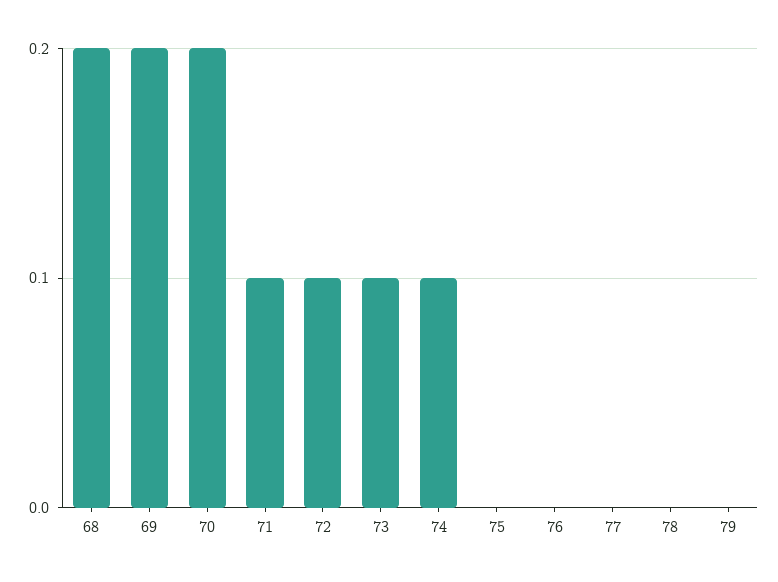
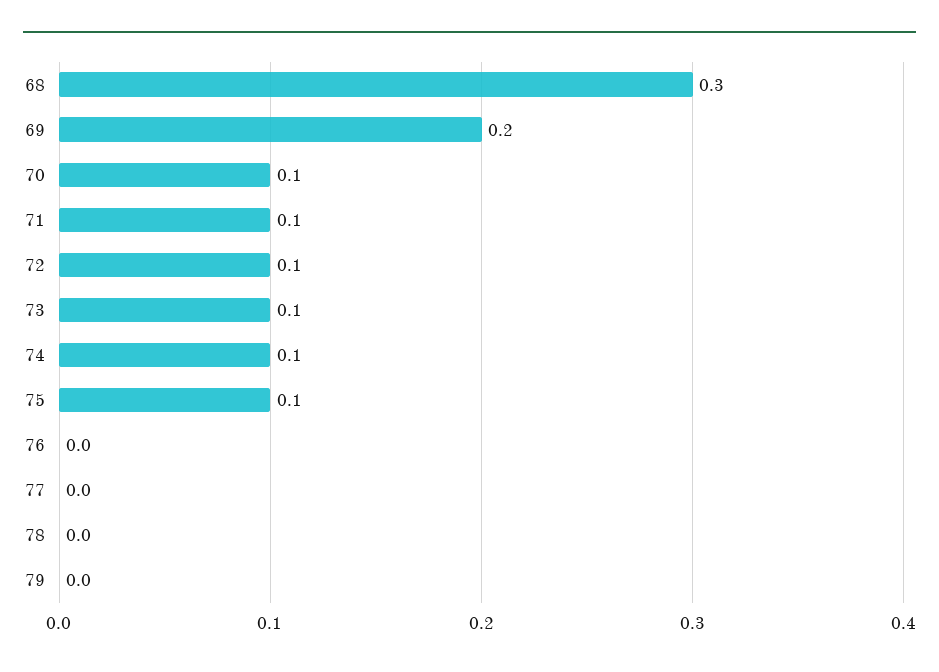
68: 0.2 -> 0.3
70: 0.2 -> 0.1
75: 0 -> 0.1

